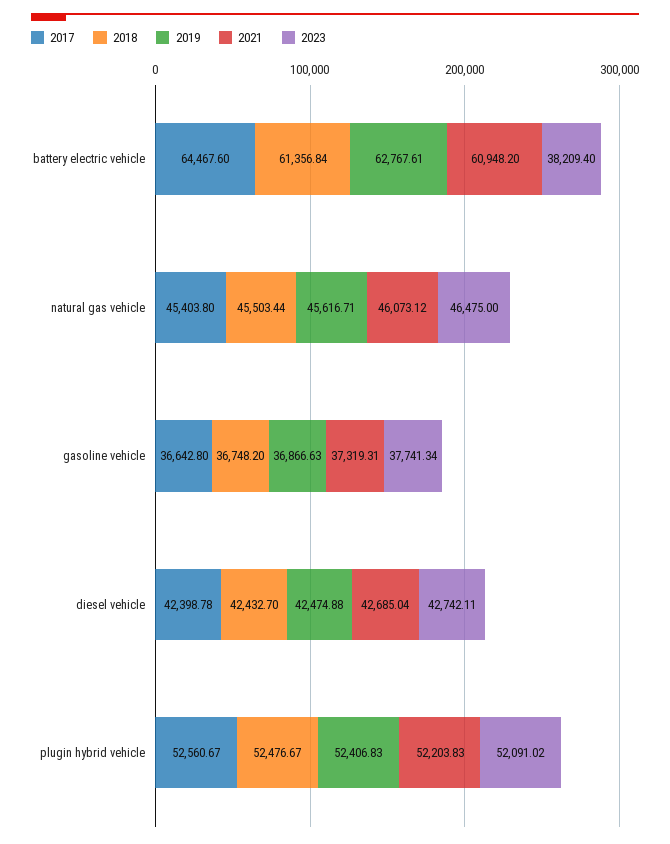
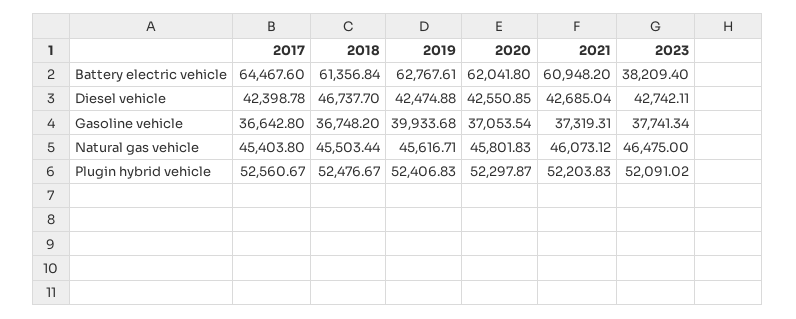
2019, gasoline vehicle: 36866.63 -> 39933.68
2018, diesel vehicle: 42432.7 -> 46737.7
2020, battery electric vehicle: none -> 62041.8
2020, diesel vehicle: none -> 42550.85
2020, gasoline vehicle: none -> 37053.54
2020, natural gas vehicle: none -> 45801.83
2020, plugin hybrid vehicle: none -> 52297.87

